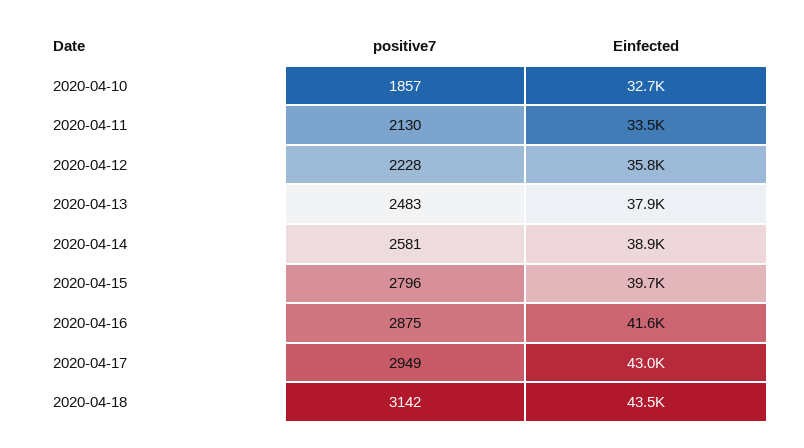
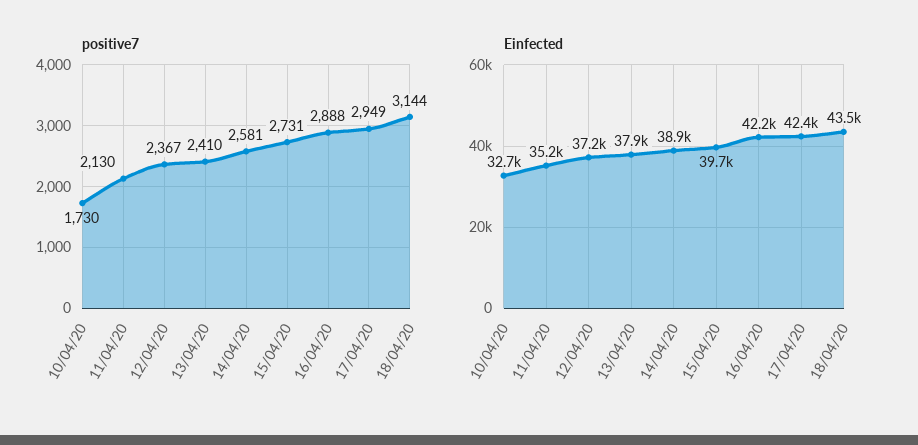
positive7, 2020-04-10: 1857 -> 1730
Einfected, 2020-04-11: 33500 -> 35200
positive7, 2020-04-12: 2228 -> 2367
Einfected, 2020-04-12: 35800 -> 37200
positive7, 2020-04-13: 2483 -> 2410
positive7, 2020-04-15: 2796 -> 2731
positive7, 2020-04-16: 2875 -> 2888
Einfected, 2020-04-16: 41600 -> 42200
Einfected, 2020-04-17: 43000 -> 42400
positive7, 2020-04-18: 3142 -> 3144

